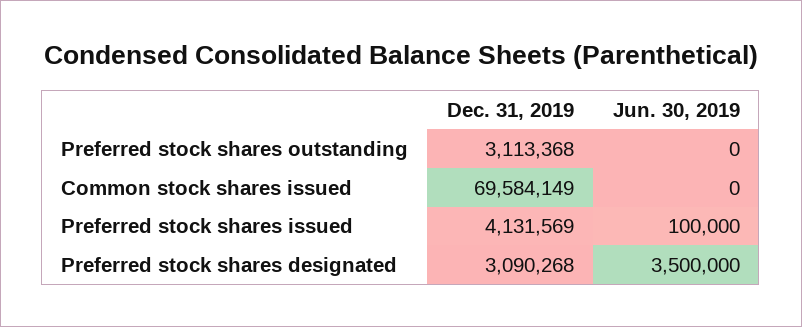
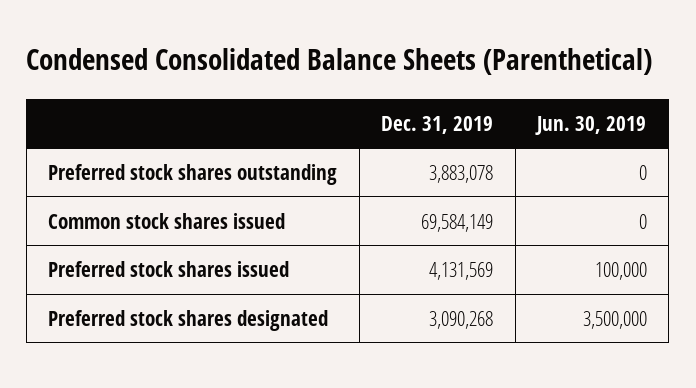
Dec. 31, 2019, Preferred stock shares outstanding: 3113368 -> 3883078

